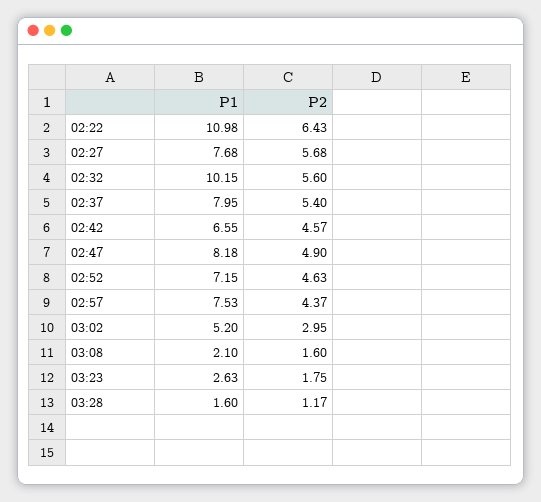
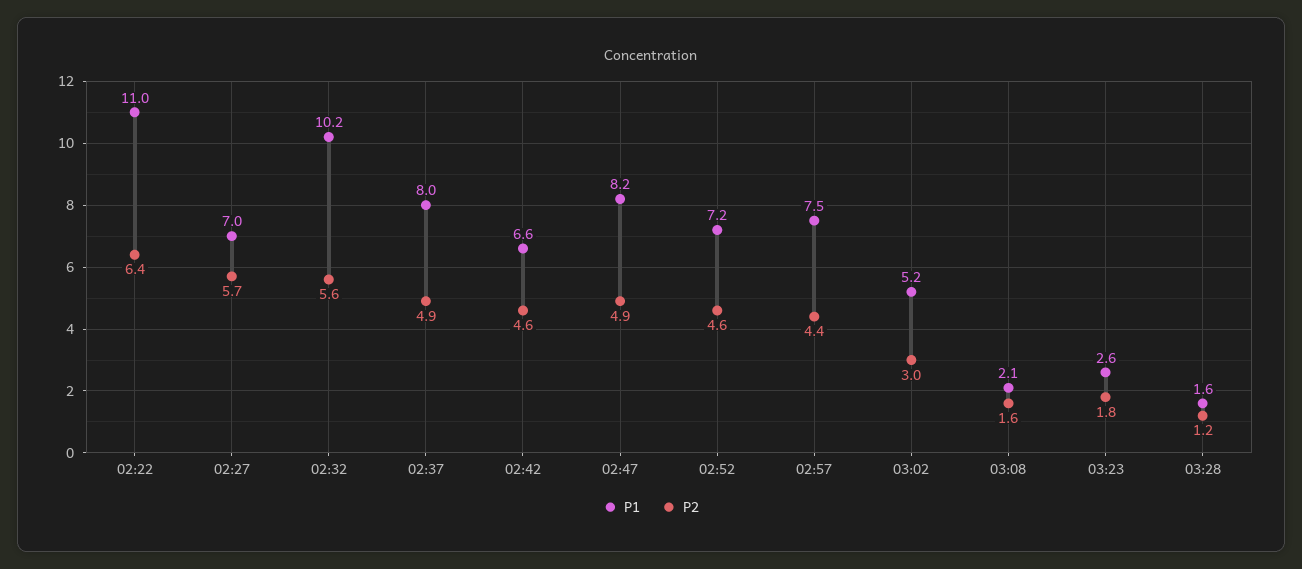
P1, 02:27: 7.68 -> 7
P2, 02:37: 5.4 -> 4.9

